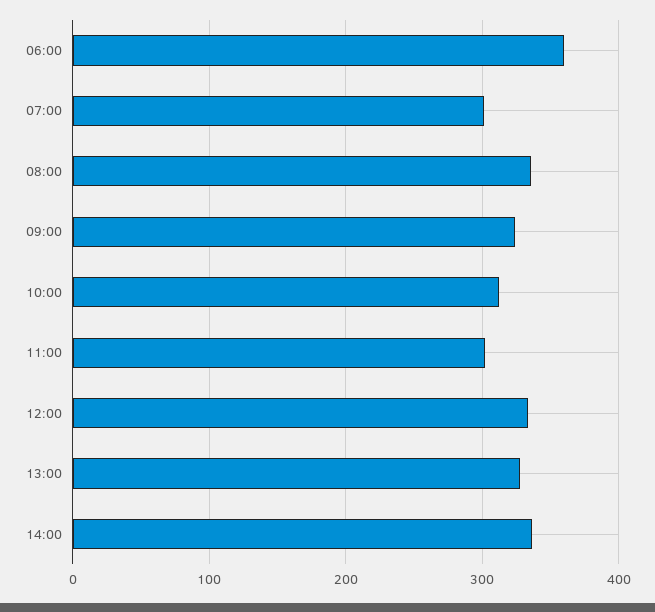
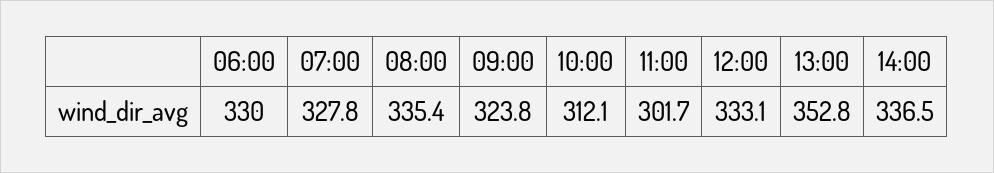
06:00: 360 -> 330
07:00: 300 -> 327.8
13:00: 330 -> 352.8

